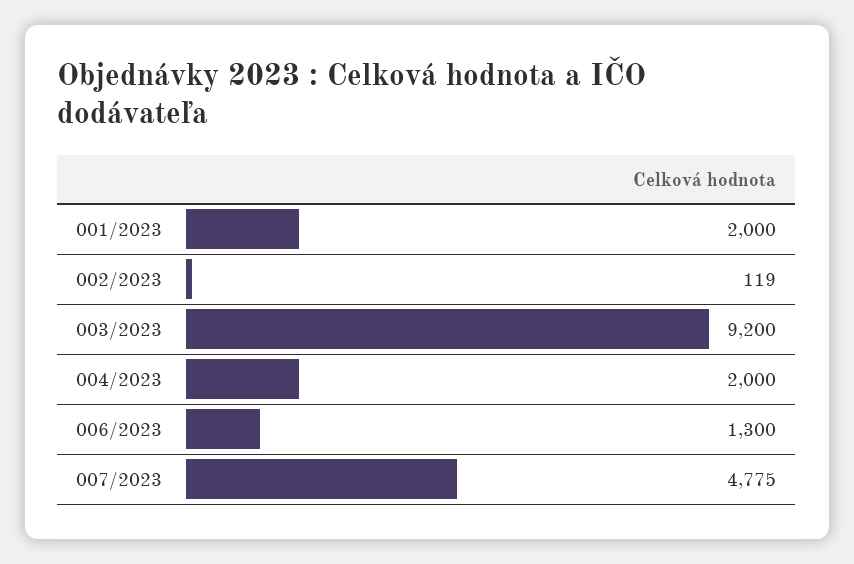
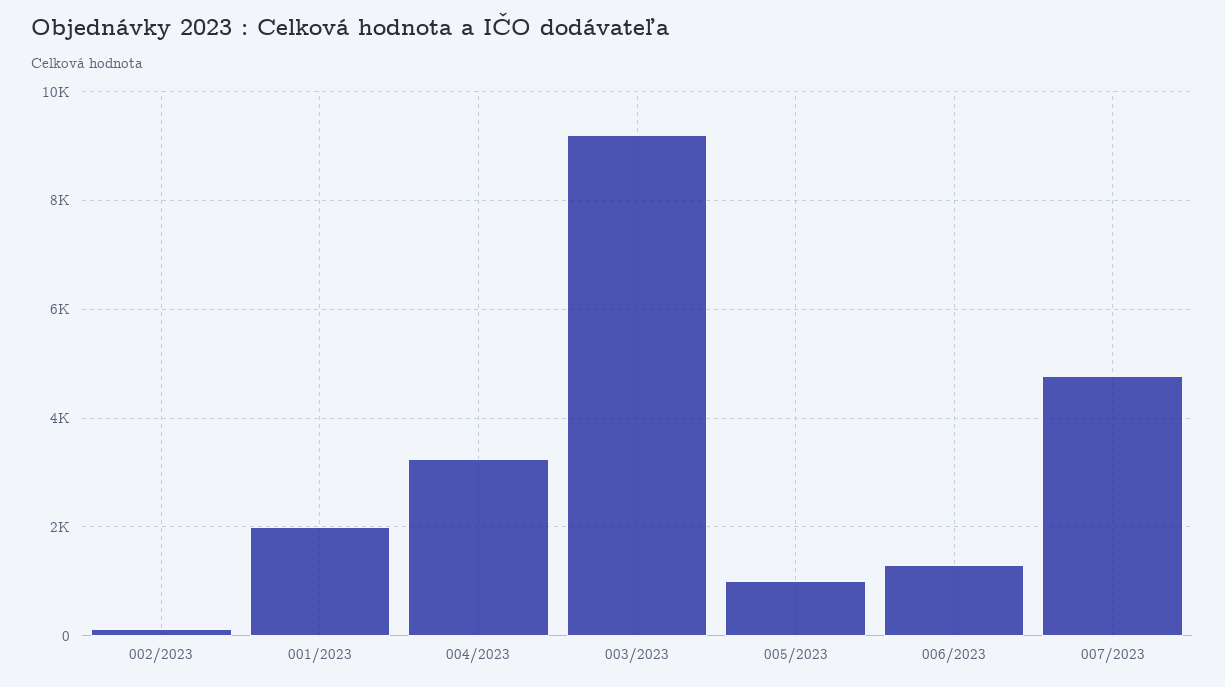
004/2023: 2000 -> 3200
005/2023: none -> 1000

